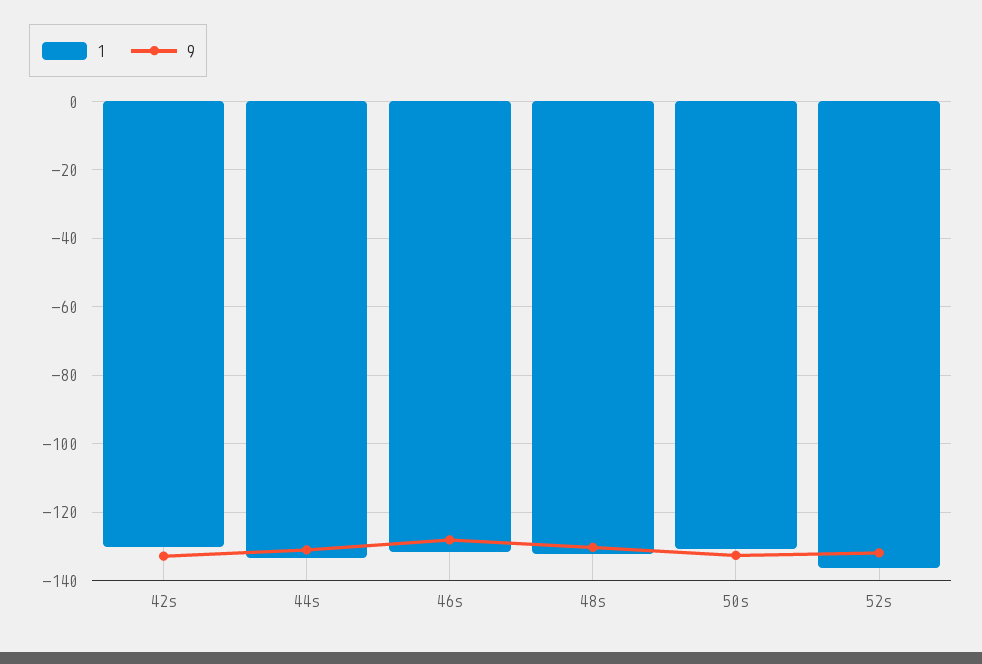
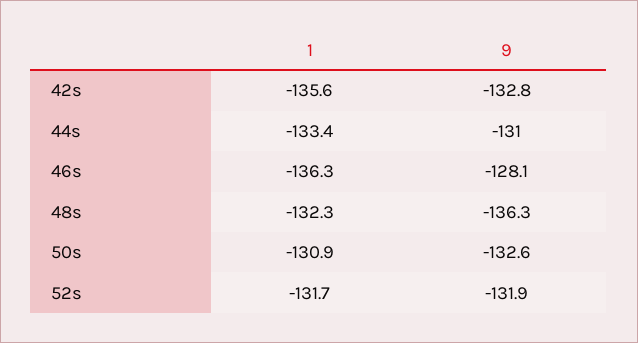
1, 42s: -130 -> -135.6
1, 46s: -132 -> -136.3
9, 48s: -130 -> -136.3
1, 52s: -136 -> -131.7

